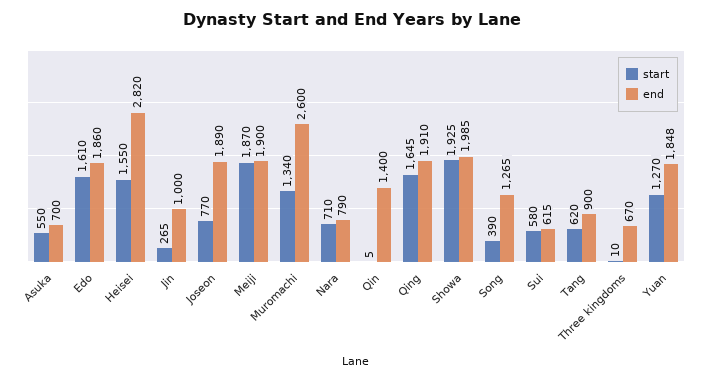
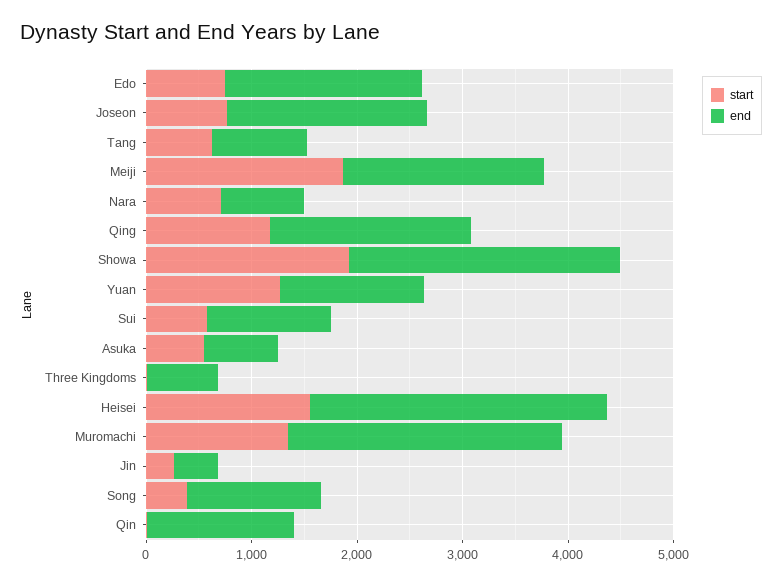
start, Edo: 1610 -> 800
end, Jin: 1000 -> 400
start, Qing: 1645 -> 1200
end, Showa: 1985 -> 2600
end, Sui: 615 -> 1200
end, Yuan: 1848 -> 1400

